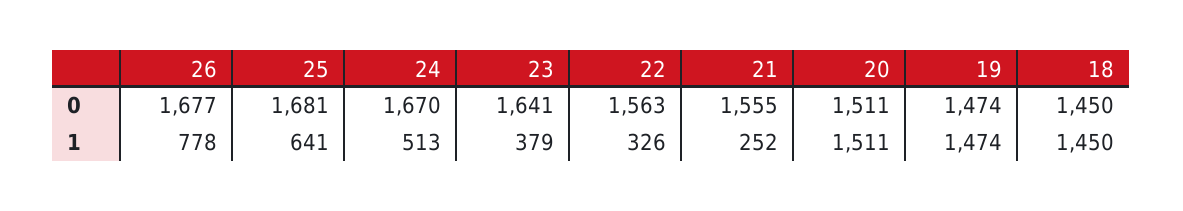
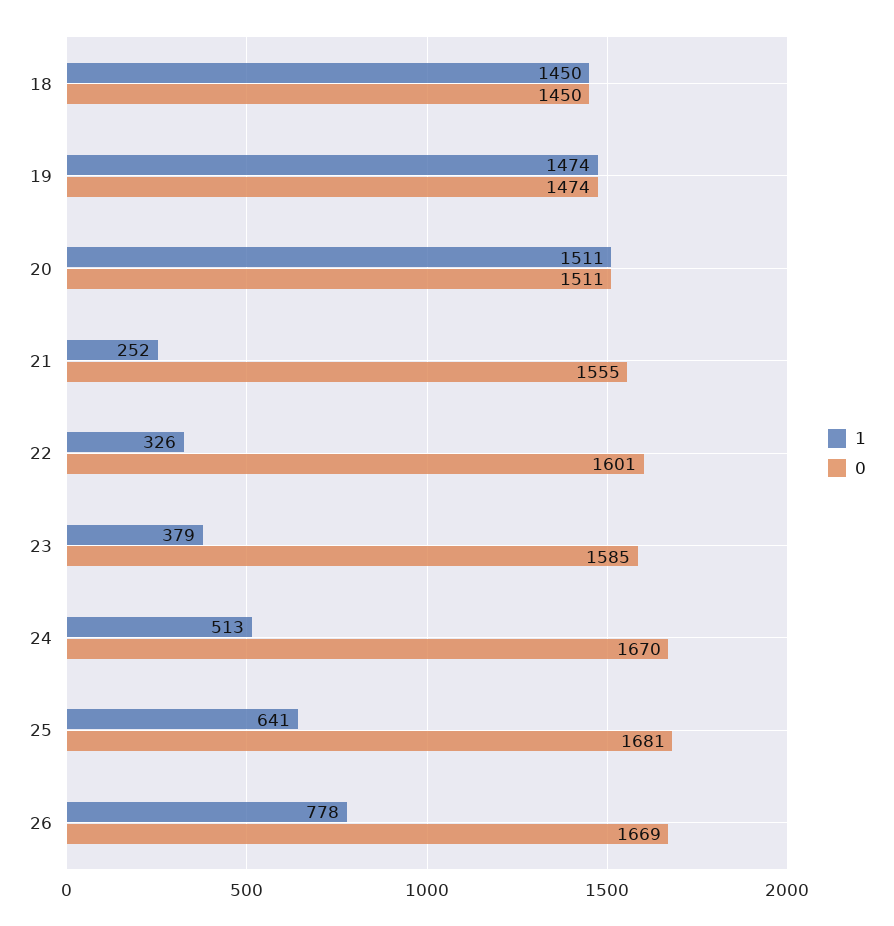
0, 26: 1677 -> 1669
0, 23: 1641 -> 1585
0, 22: 1563 -> 1601

